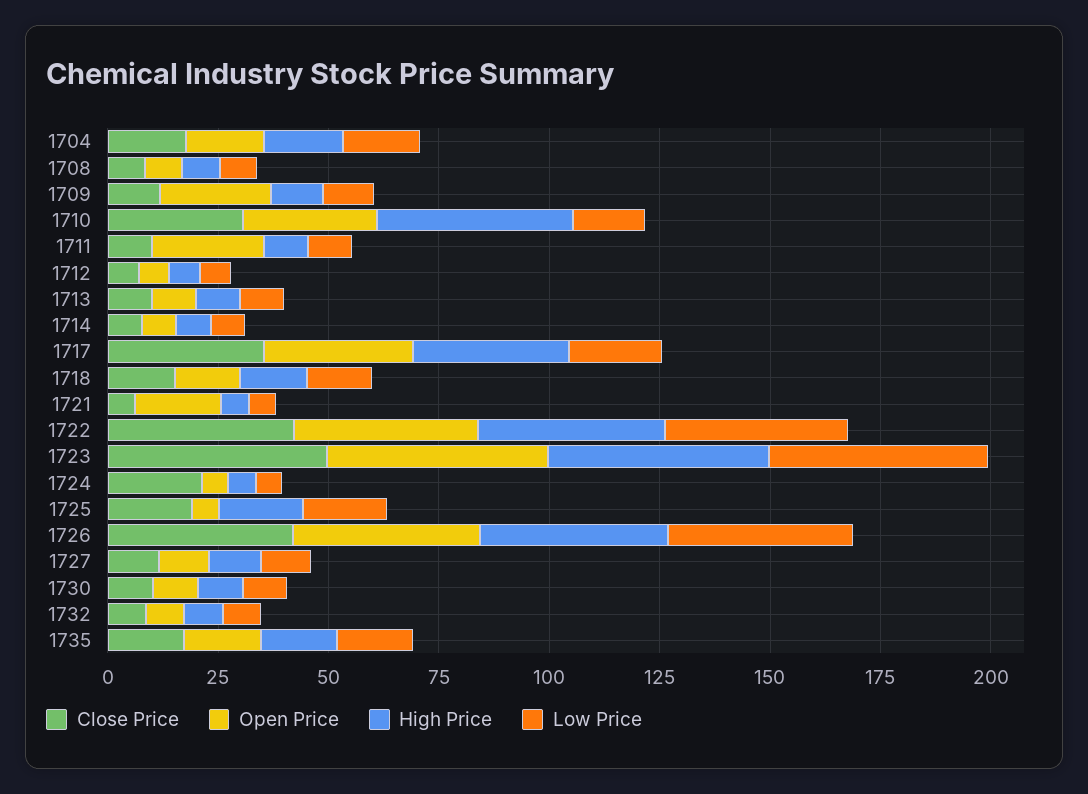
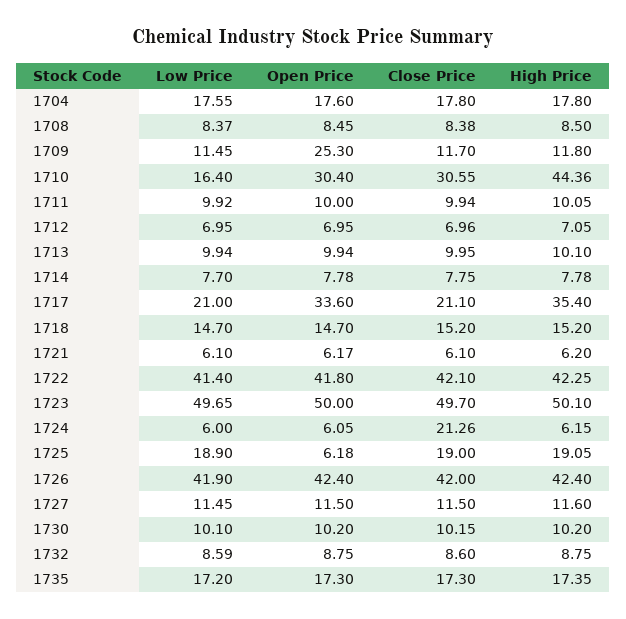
Open Price, 1711: 25 -> 10
Close Price, 1717: 35 -> 21.1
Open Price, 1721: 20 -> 6.17

